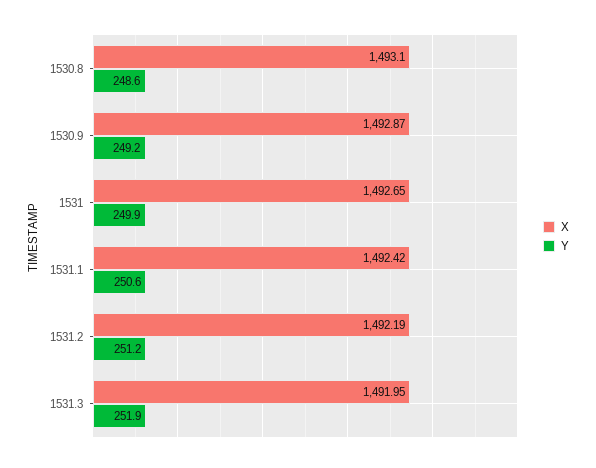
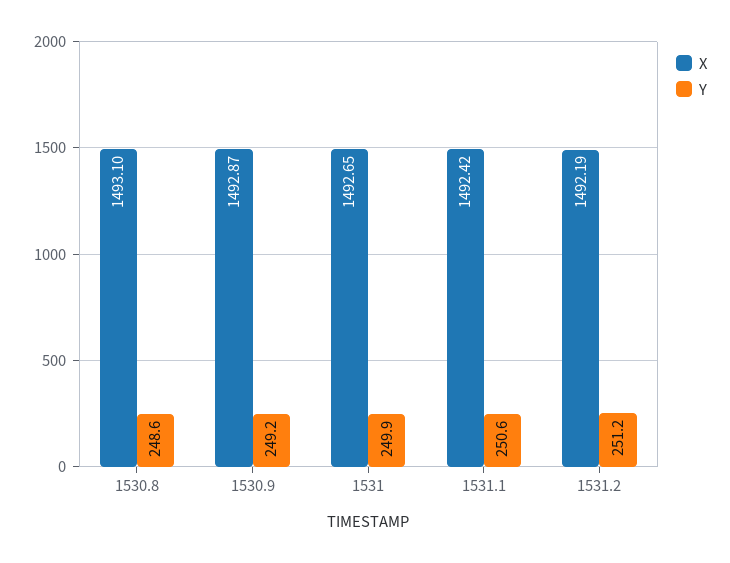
X, 1531.3: 1491.95 -> none
Y, 1531.3: 251.9 -> none

